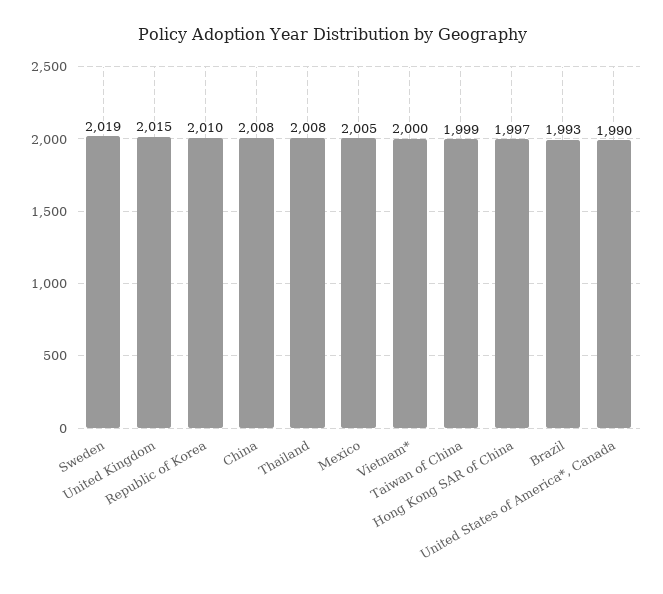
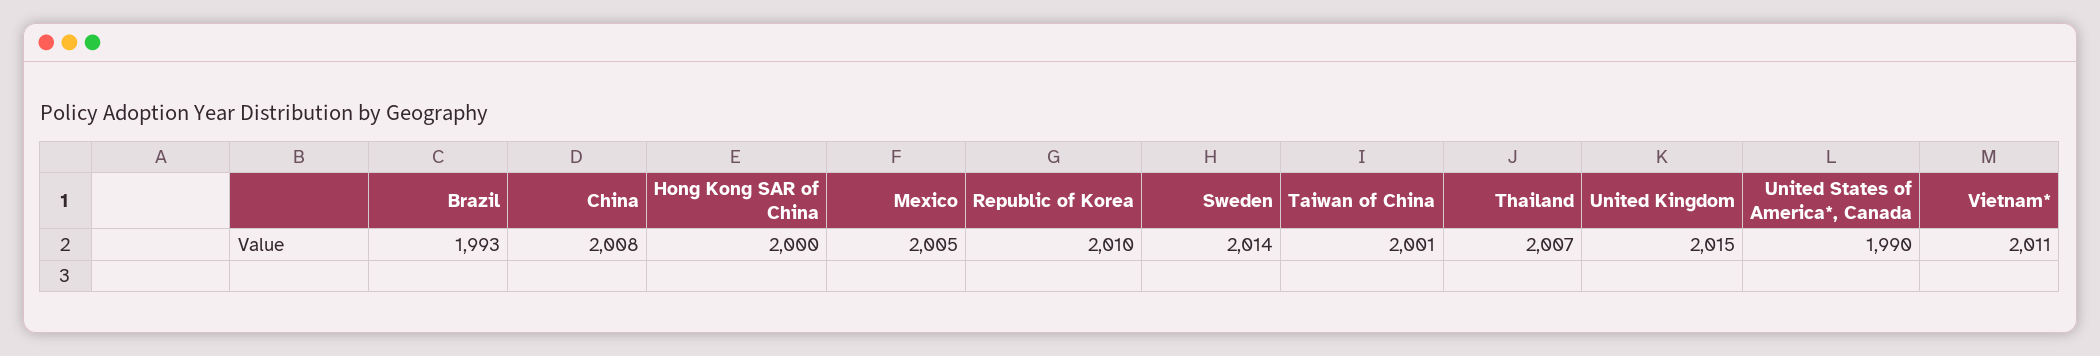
Sweden: 2019 -> 2014
Thailand: 2008 -> 2007
Vietnam*: 2000 -> 2011
Taiwan of China: 1999 -> 2001
Hong Kong SAR of China: 1997 -> 2000

